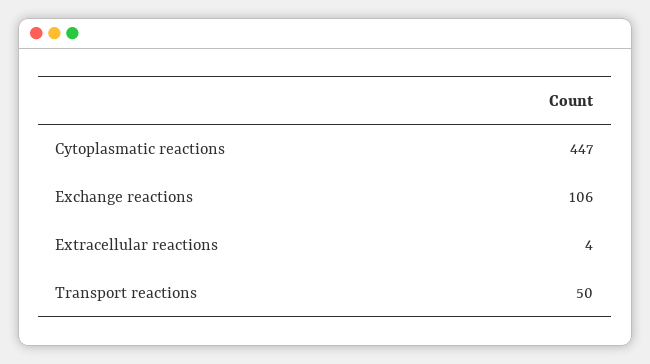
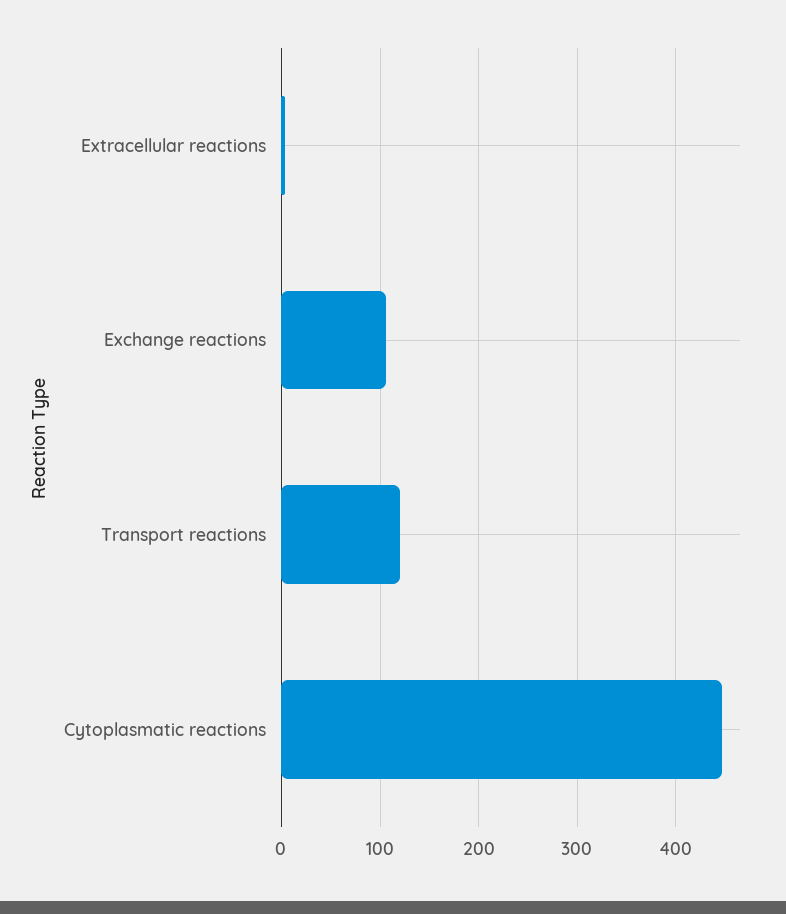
Transport reactions: 50 -> 120

